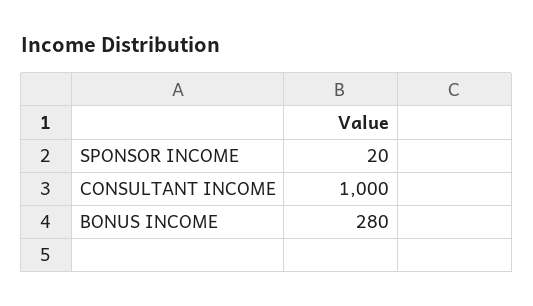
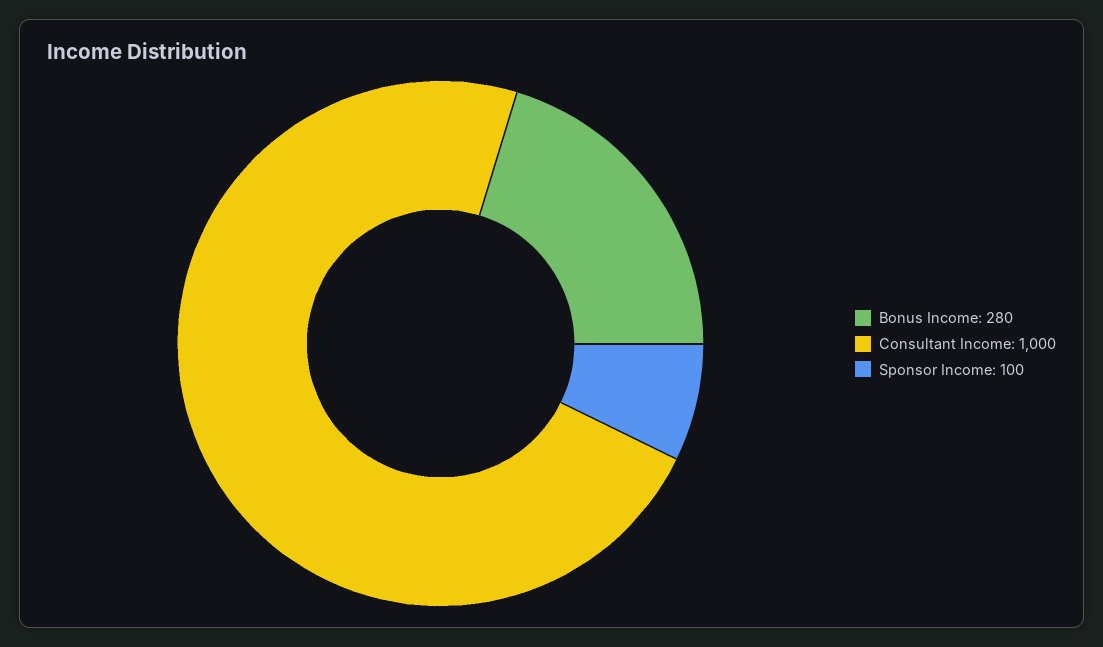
SPONSOR INCOME: 20 -> 100

